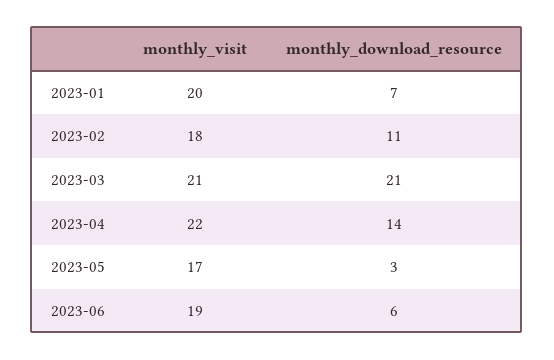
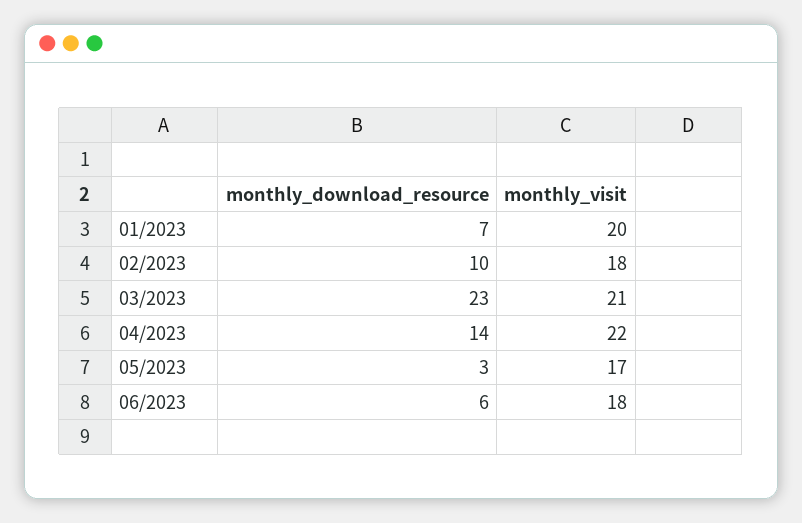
monthly_download_resource, 2023-02: 11 -> 10
monthly_download_resource, 2023-03: 21 -> 23
monthly_visit, 2023-06: 19 -> 18

